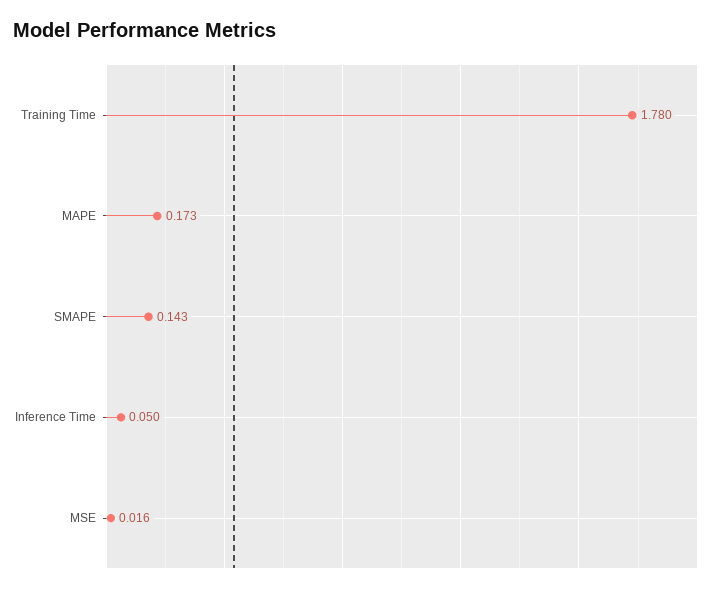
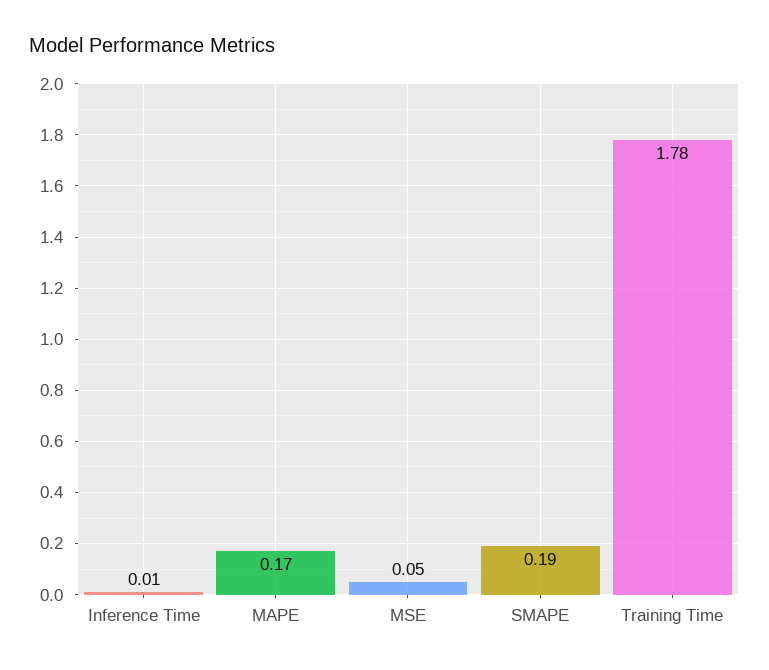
SMAPE: 0.143 -> 0.19
Inference Time: 0.05 -> 0.01
MSE: 0.016 -> 0.05

